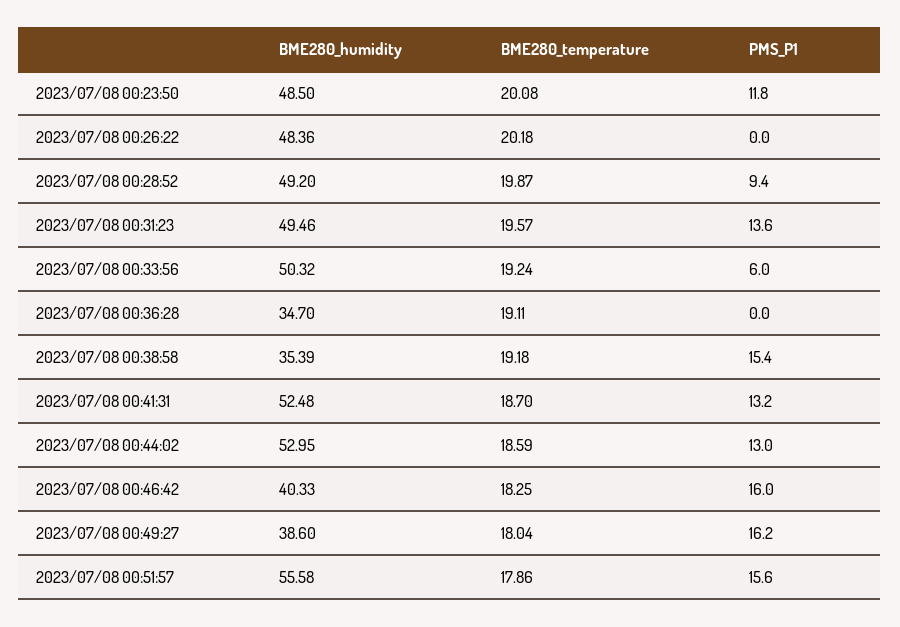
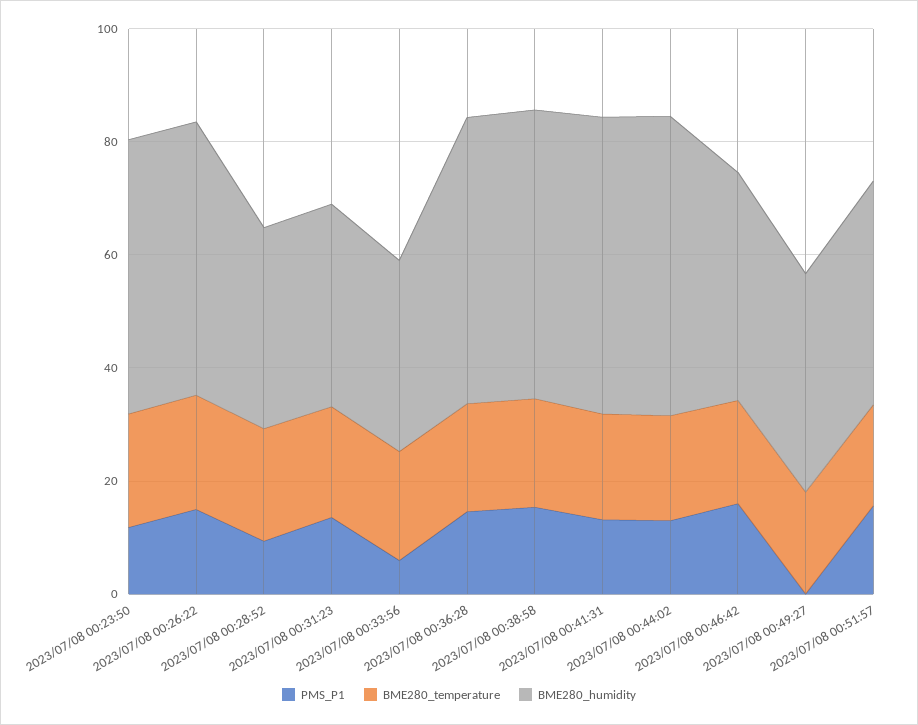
PMS_P1, 2023/07/08 00:26:22: 0 -> 15
BME280_humidity, 2023/07/08 00:28:52: 49.2 -> 35
BME280_humidity, 2023/07/08 00:31:23: 49.46 -> 35
BME280_humidity, 2023/07/08 00:33:56: 50.32 -> 35
BME280_humidity, 2023/07/08 00:36:28: 34.7 -> 50
PMS_P1, 2023/07/08 00:36:28: 0 -> 15
BME280_humidity, 2023/07/08 00:38:58: 35.39 -> 50
PMS_P1, 2023/07/08 00:49:27: 16.2 -> 0
BME280_humidity, 2023/07/08 00:51:57: 55.58 -> 40

